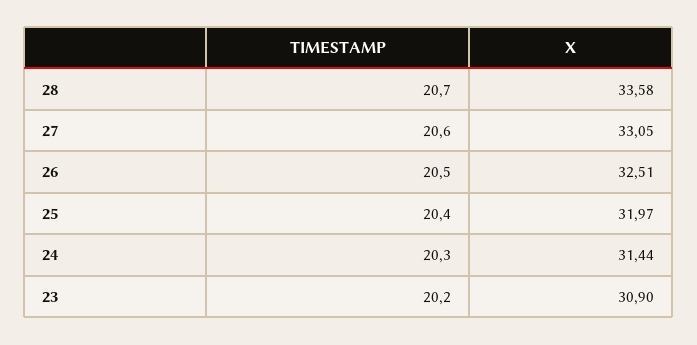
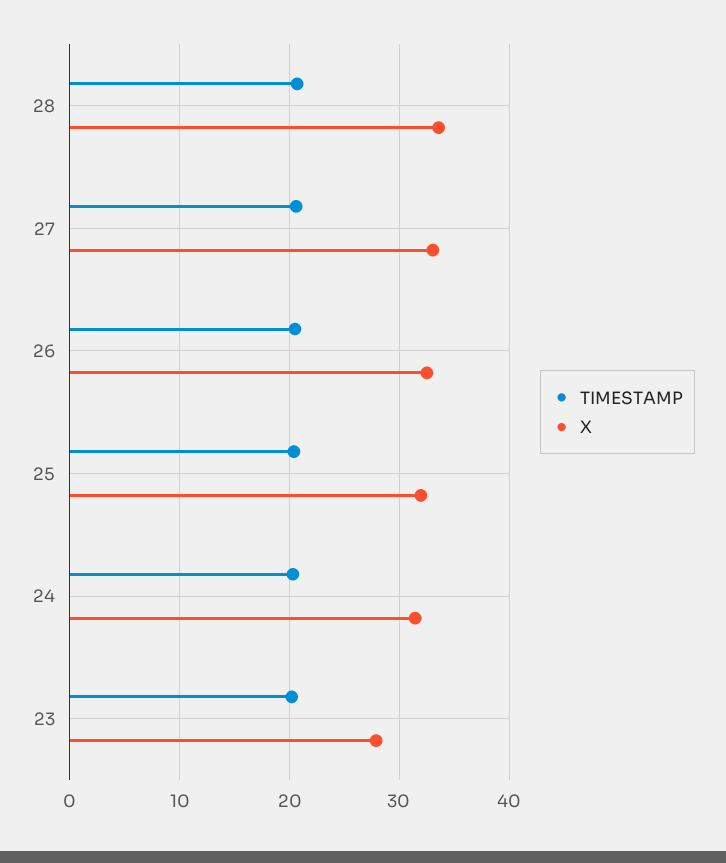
X, 23: 30.9 -> 28

